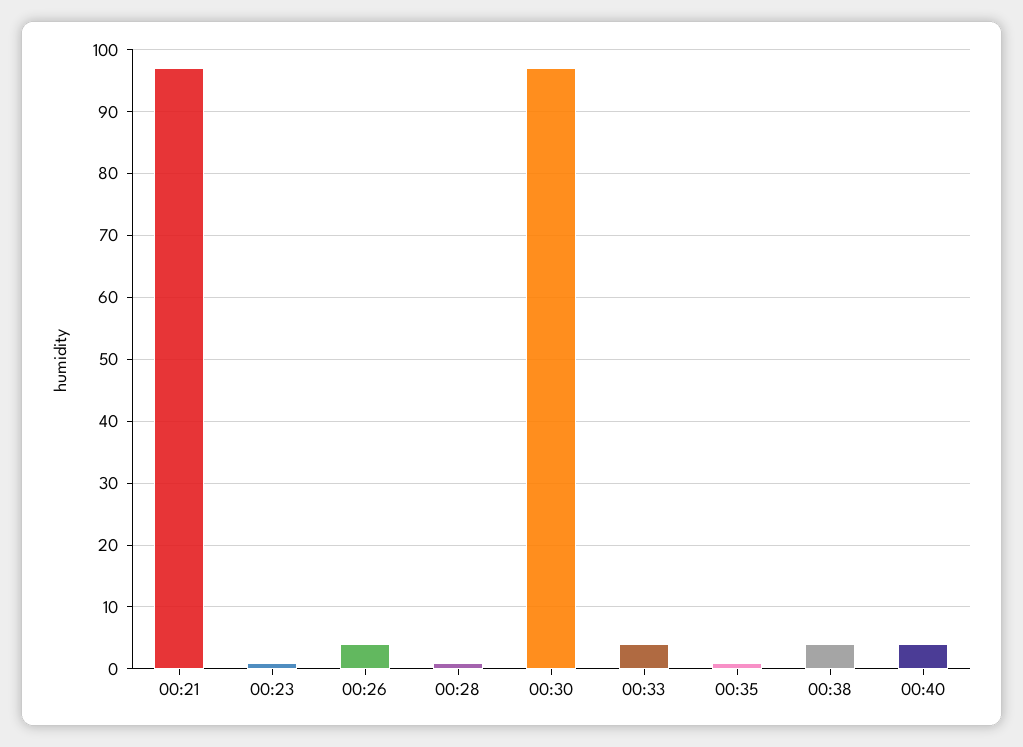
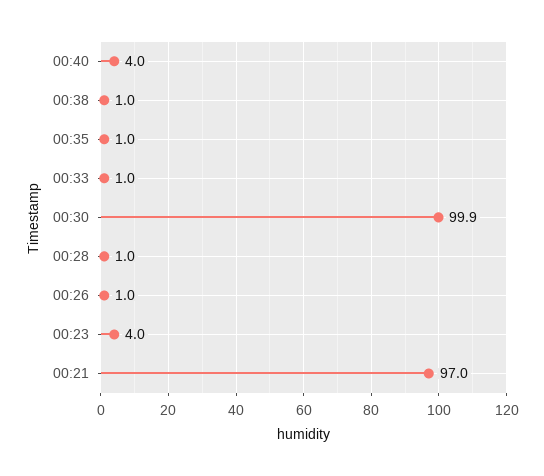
00:23: 1 -> 4
00:26: 4 -> 1
00:30: 97 -> 99.9
00:33: 4 -> 1
00:38: 4 -> 1

